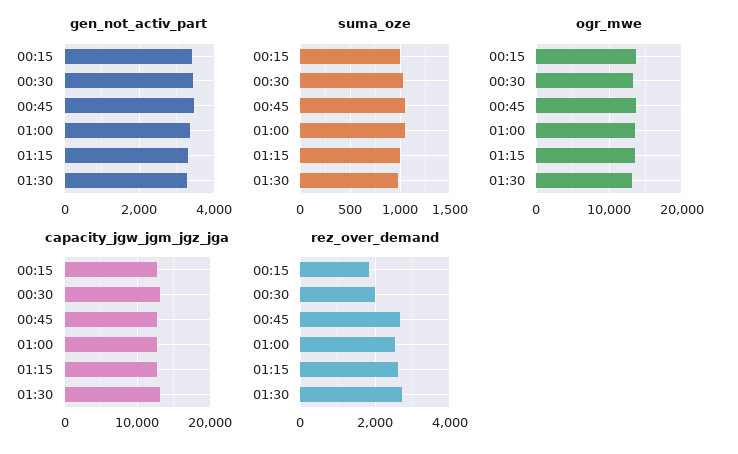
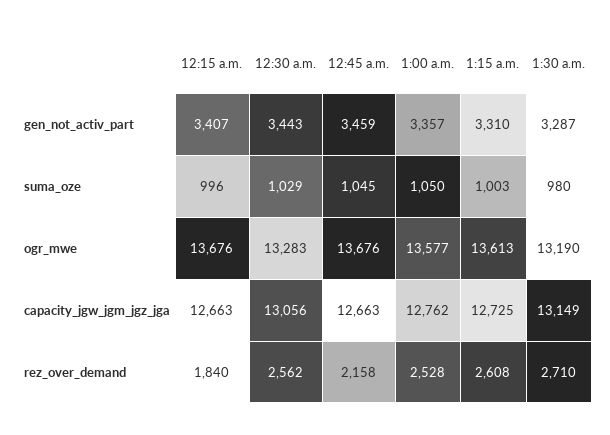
rez_over_demand, 00:30: 2000 -> 2562
rez_over_demand, 00:45: 2600 -> 2158

